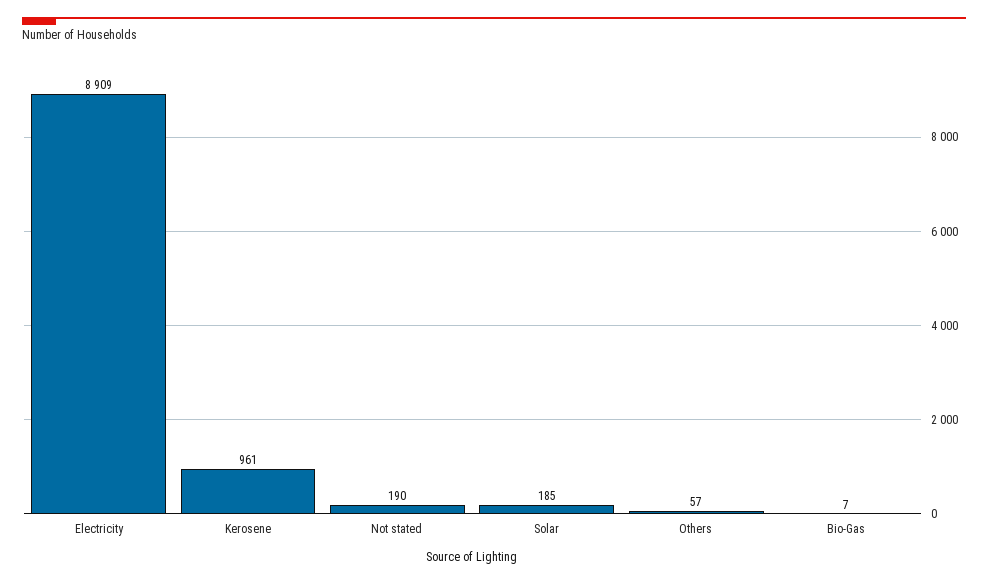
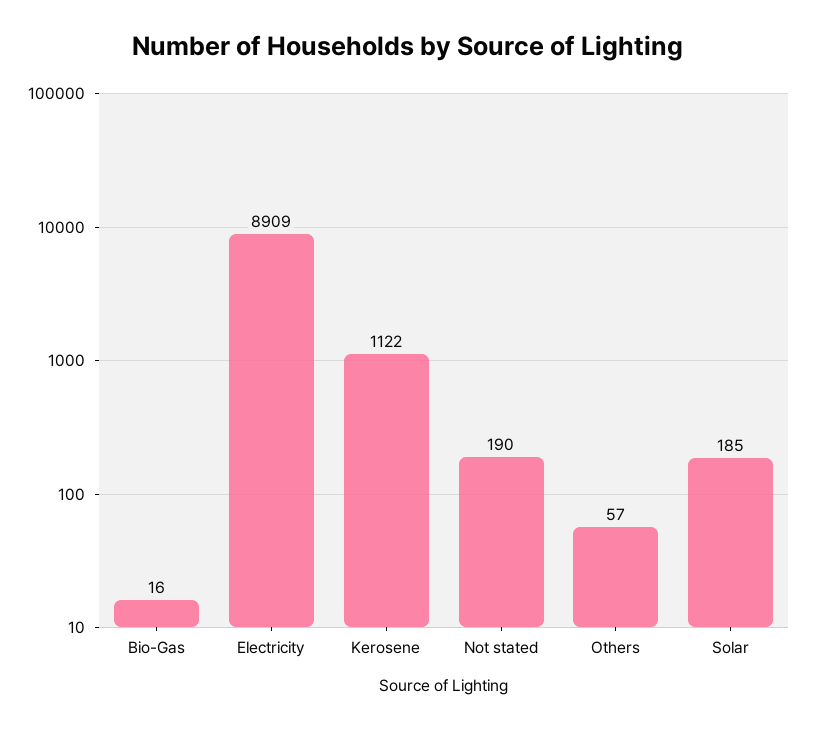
Kerosene: 961 -> 1122
Bio-Gas: 7 -> 16

